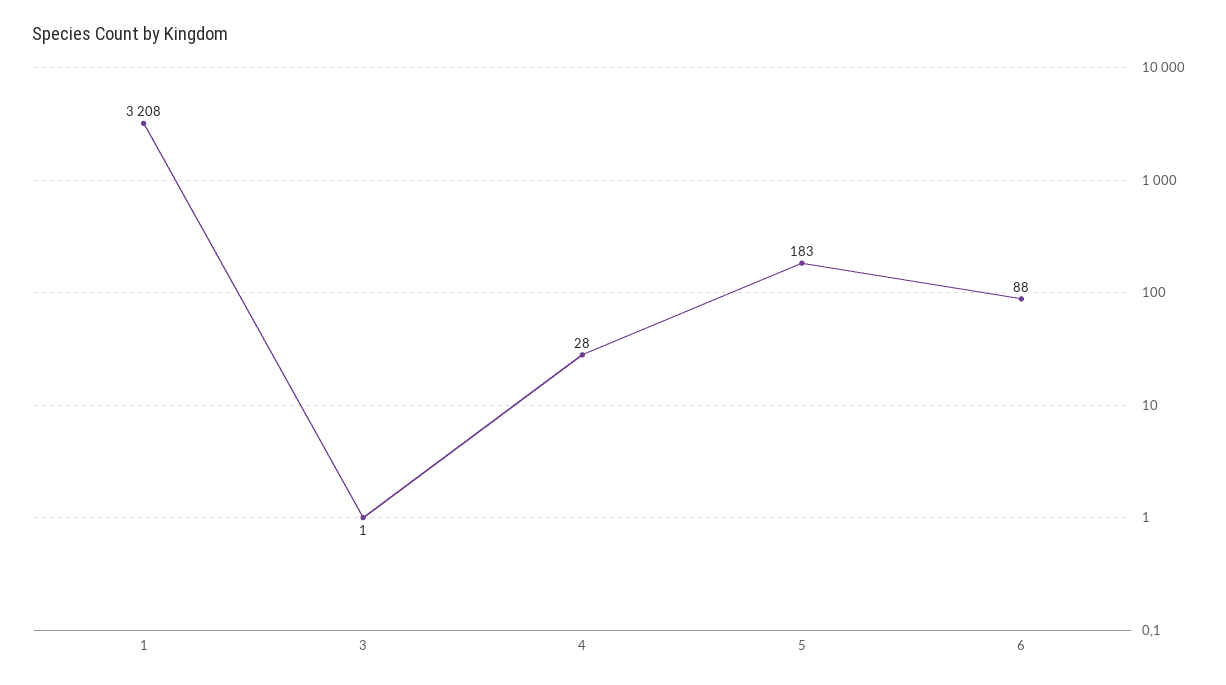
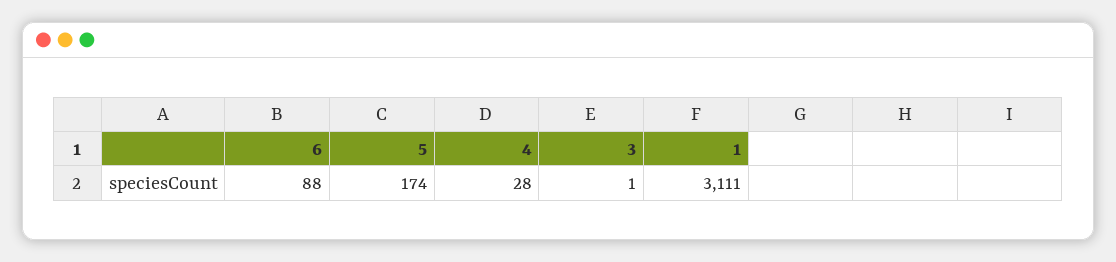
1: 3208 -> 3111
5: 183 -> 174

